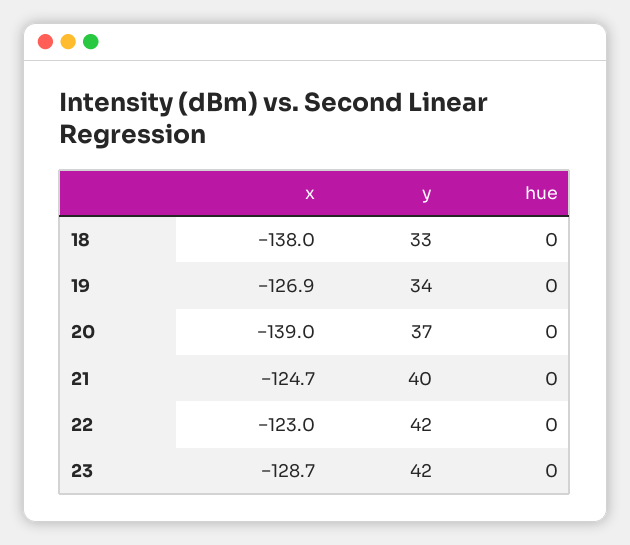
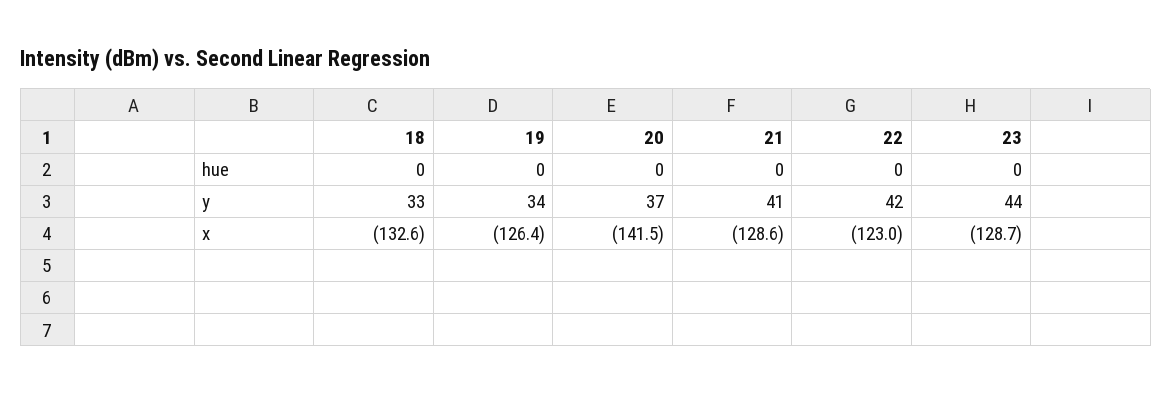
x, 18: -138 -> -132.6
x, 19: -126.9 -> -126.4
x, 20: -139 -> -141.5
x, 21: -124.7 -> -128.6
y, 21: 40 -> 41
y, 23: 42 -> 44

